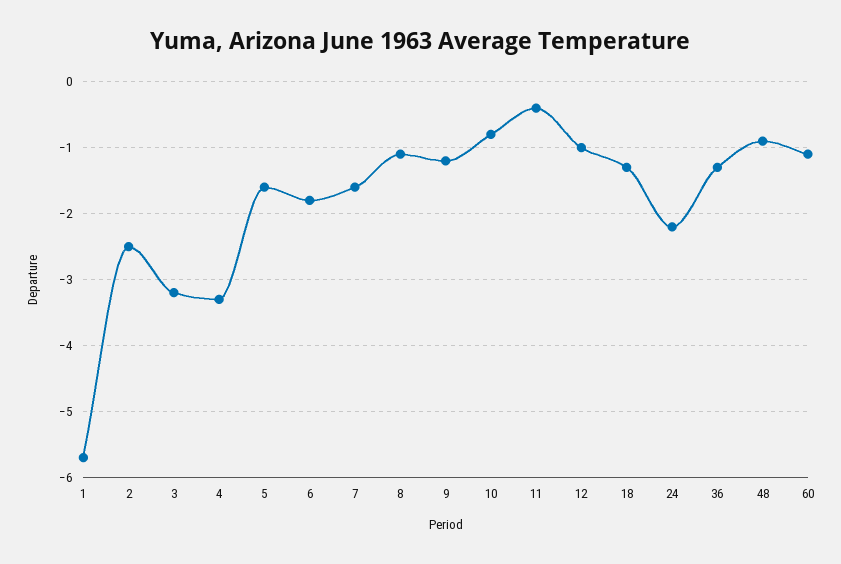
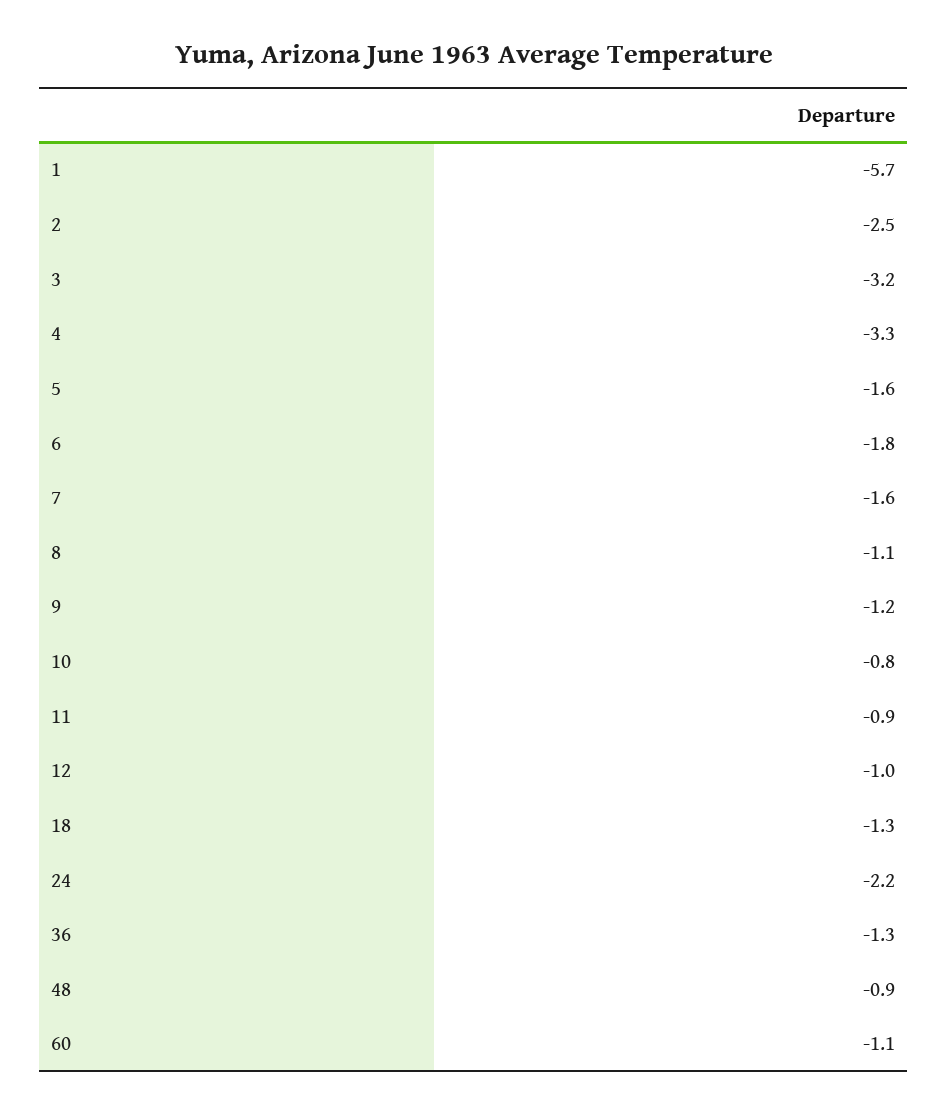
11: -0.4 -> -0.9

